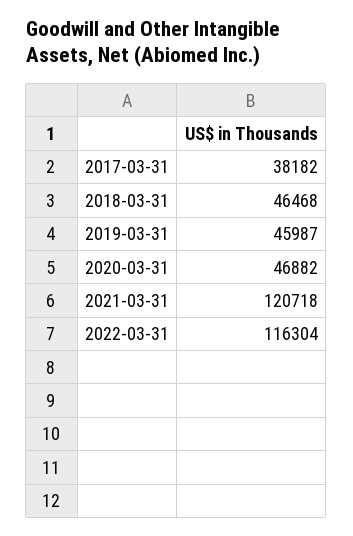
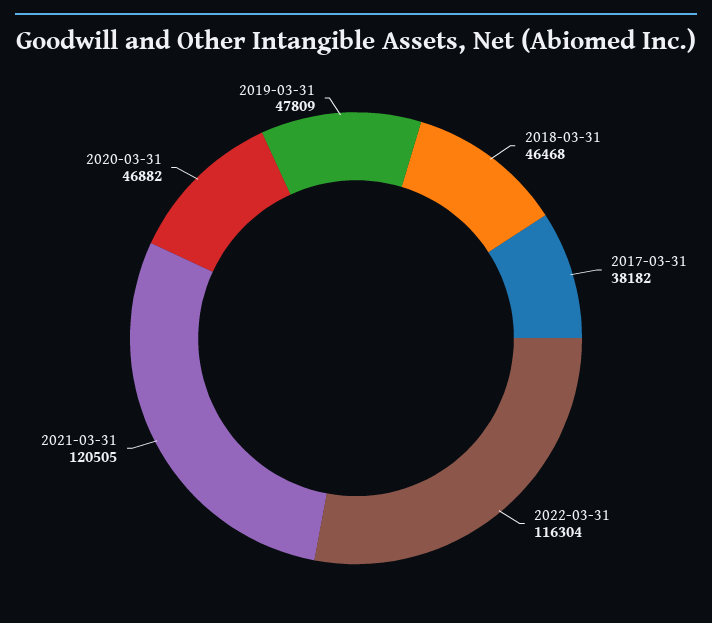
2019-03-31: 45987 -> 47809
2021-03-31: 120718 -> 120505

